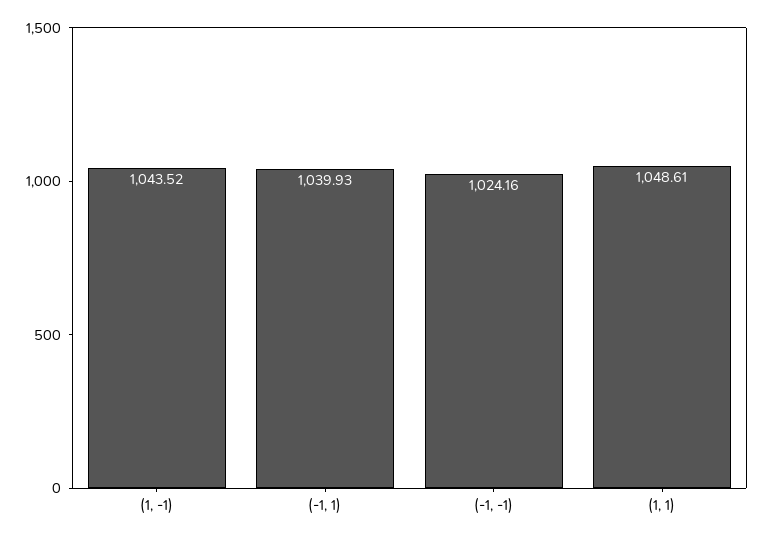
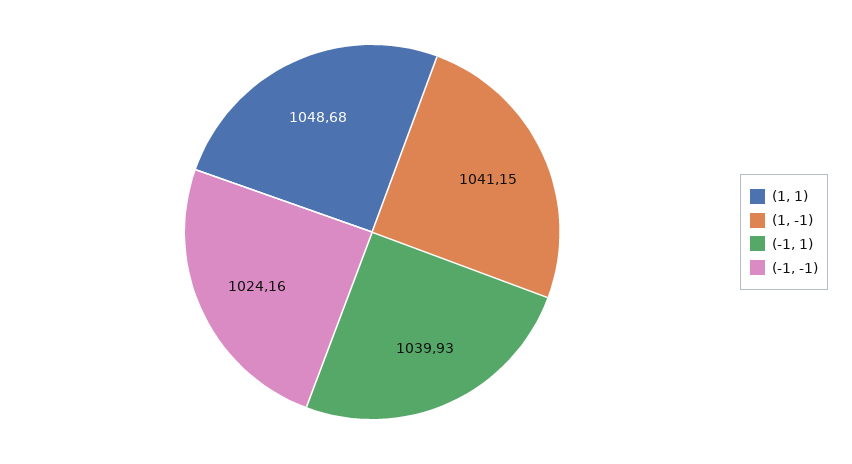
(1, -1): 1043.52 -> 1041.15
(1, 1): 1048.61 -> 1048.68

